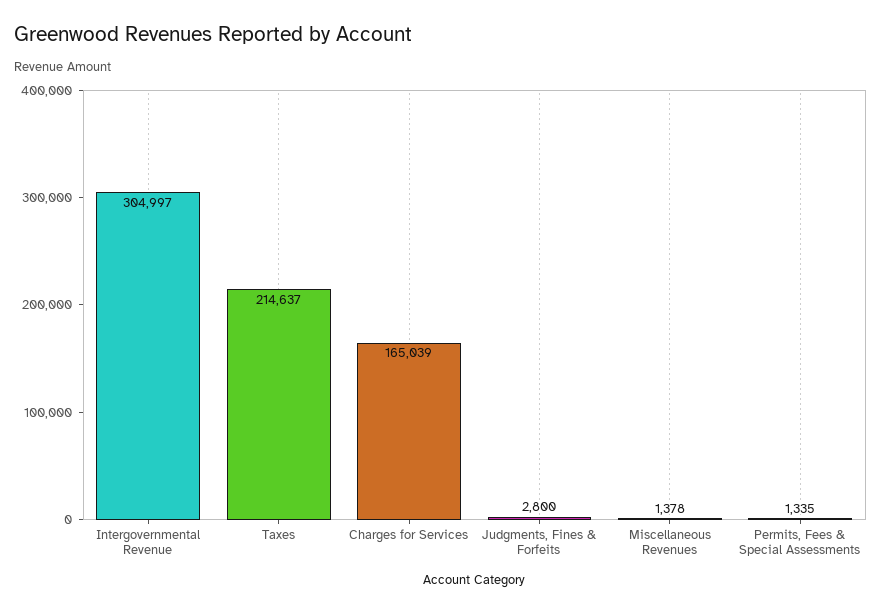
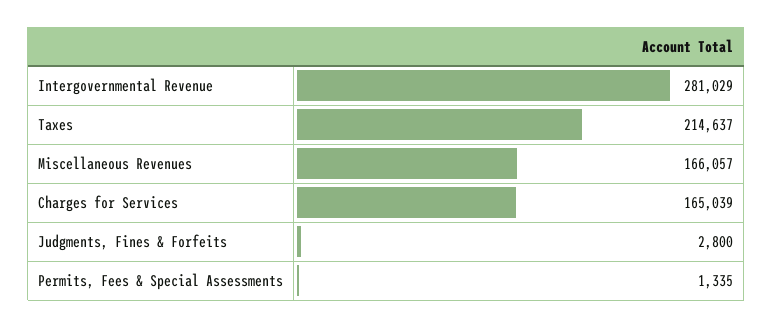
Intergovernmental Revenue: 304997 -> 281029
Miscellaneous Revenues: 1378 -> 166057

